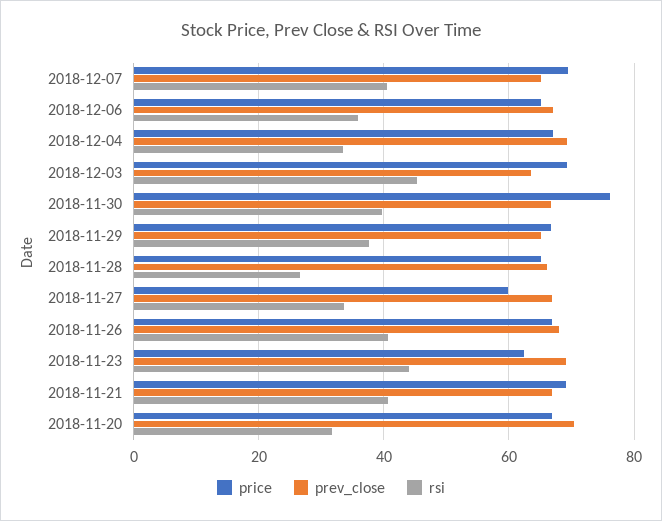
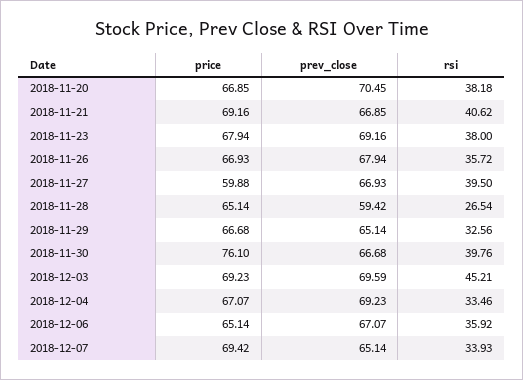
rsi, 2018-12-07: 40 -> 33.93
prev_close, 2018-12-03: 64 -> 69.59
rsi, 2018-11-29: 38 -> 32.56
prev_close, 2018-11-28: 66 -> 59.42
rsi, 2018-11-27: 34 -> 39.5
rsi, 2018-11-26: 40 -> 35.72
price, 2018-11-23: 62 -> 67.94
rsi, 2018-11-23: 44 -> 38
rsi, 2018-11-20: 32 -> 38.18

